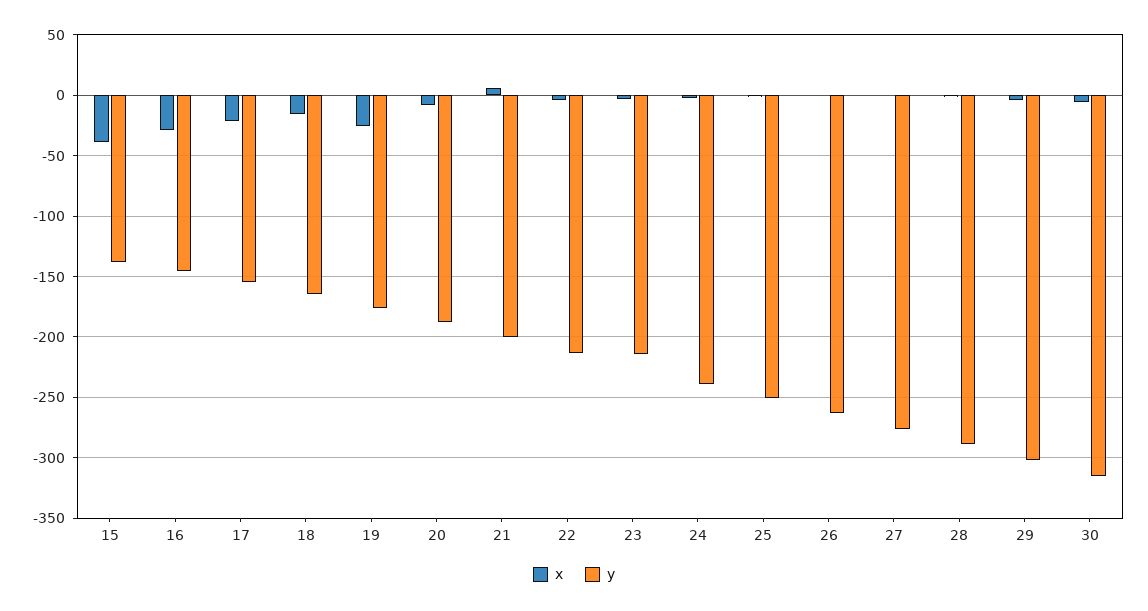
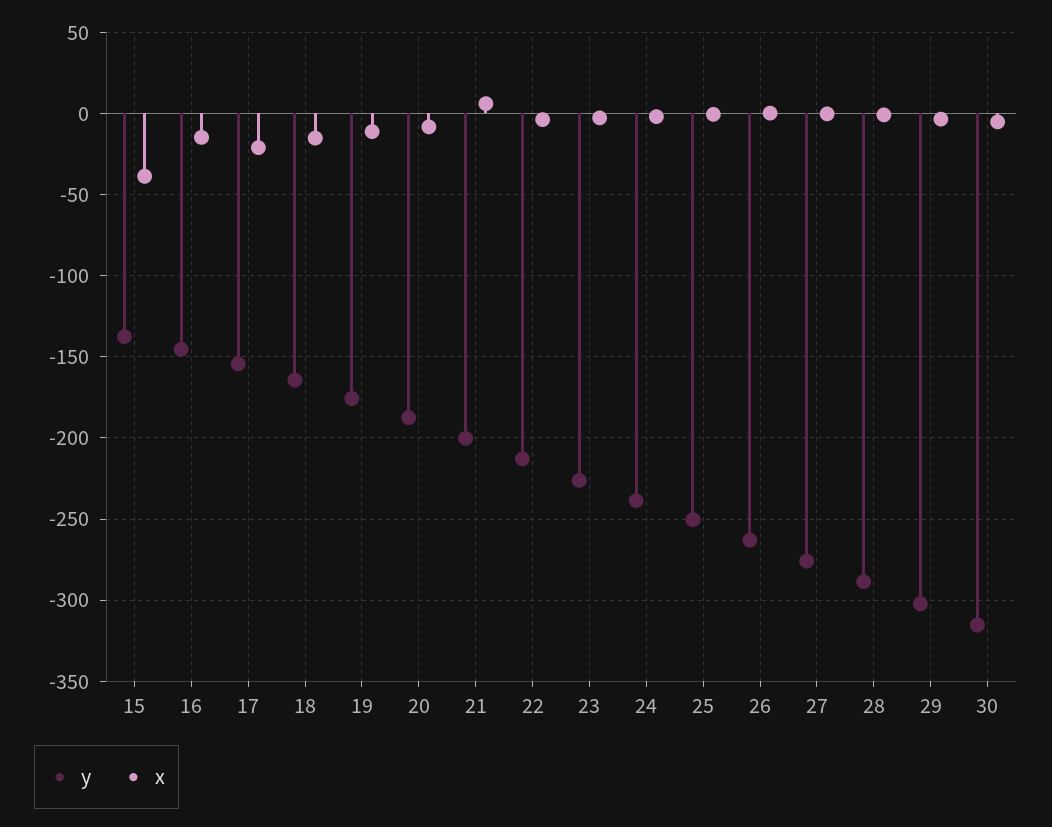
x, 16: -30 -> -15
x, 19: -25 -> -10
y, 23: -215 -> -225

